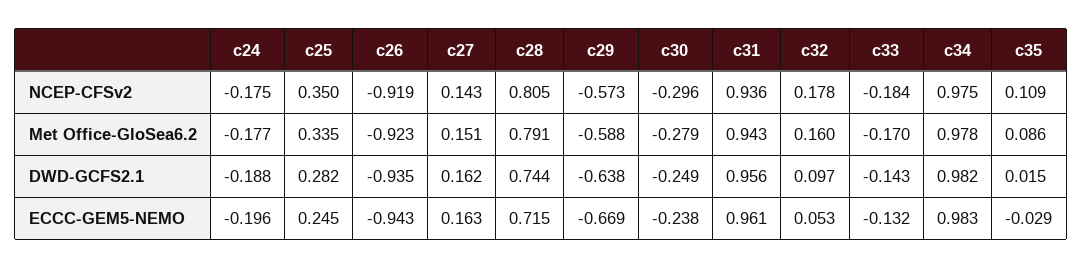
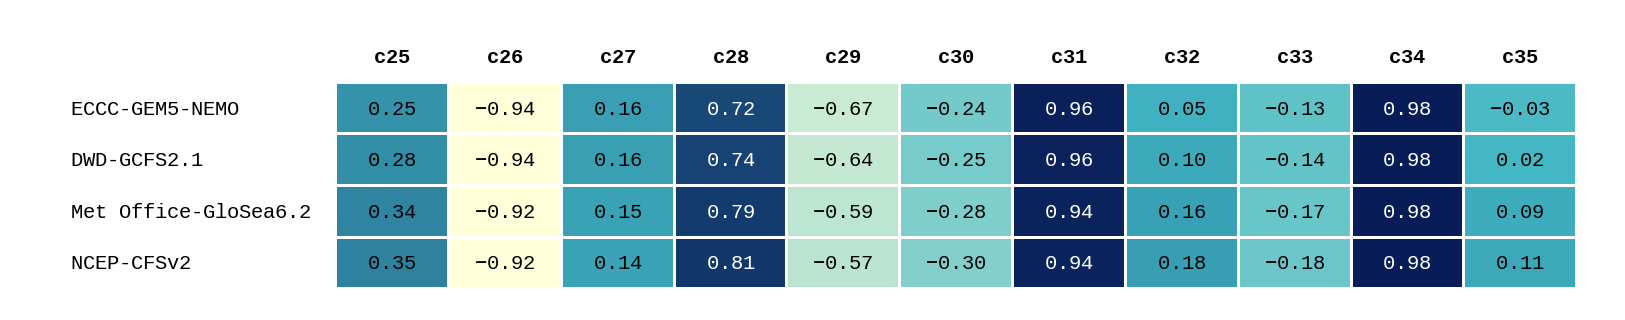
c24, NCEP-CFSv2: -0.175 -> none
c24, Met Office-GloSea6.2: -0.177 -> none
c24, DWD-GCFS2.1: -0.188 -> none
c24, ECCC-GEM5-NEMO: -0.196 -> none

